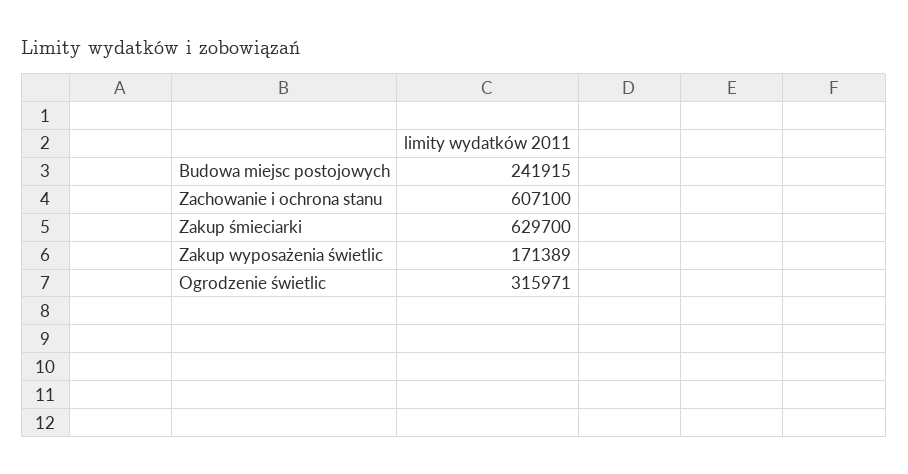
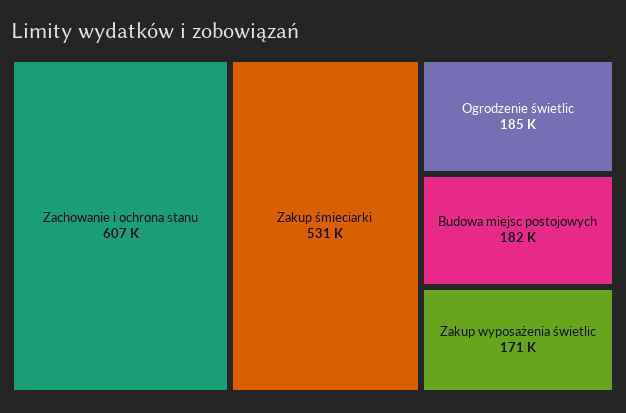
Budowa miejsc postojowych: 241915 -> 182000
Zakup śmieciarki: 629700 -> 531000
Ogrodzenie świetlic: 315971 -> 185000

